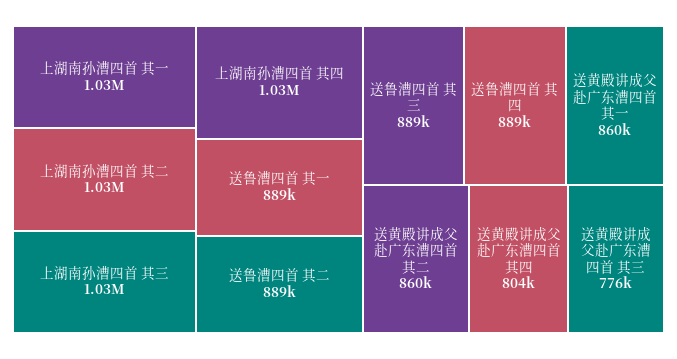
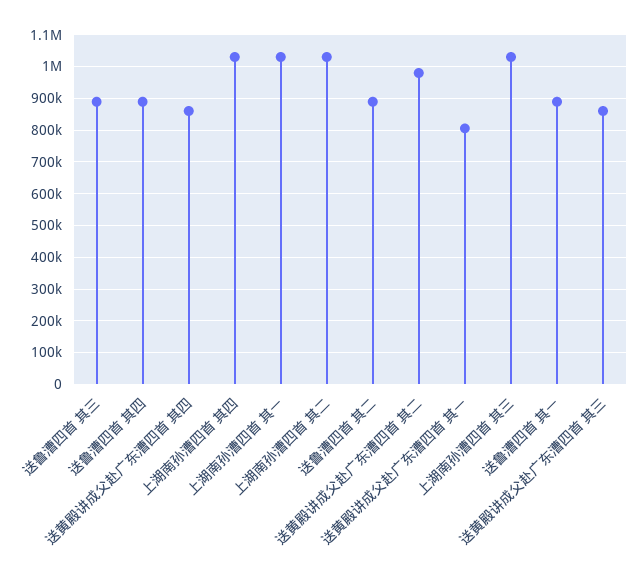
送黄殿讲成父赴广东漕四首 其一: 860000 -> 800000
送黄殿讲成父赴广东漕四首 其二: 860000 -> 980000
送黄殿讲成父赴广东漕四首 其四: 804000 -> 860000
送黄殿讲成父赴广东漕四首 其三: 776000 -> 860000

